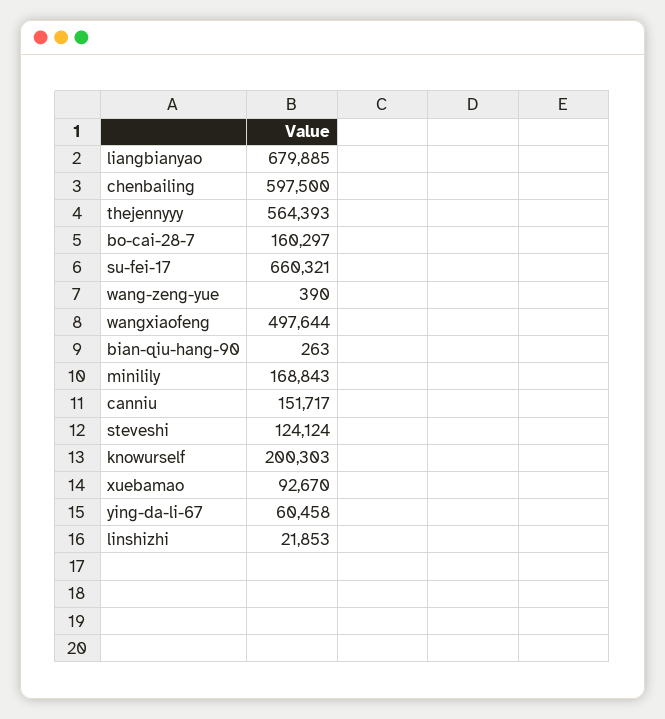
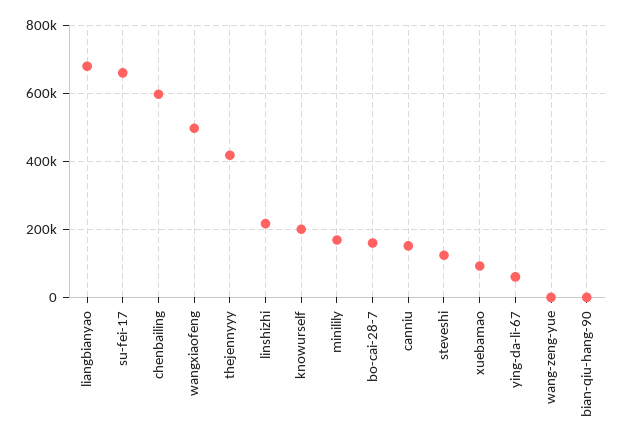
thejennyyy: 564393 -> 420000
linshizhi: 21853 -> 220000

